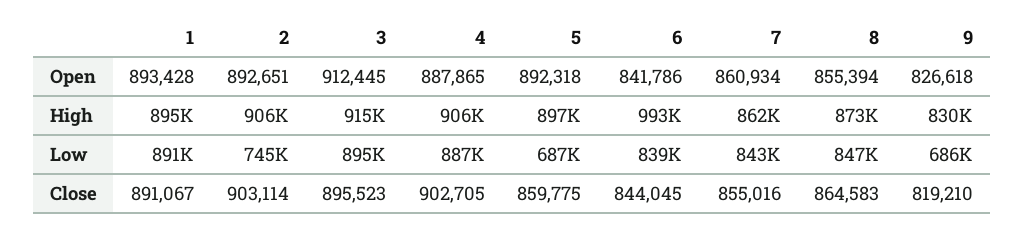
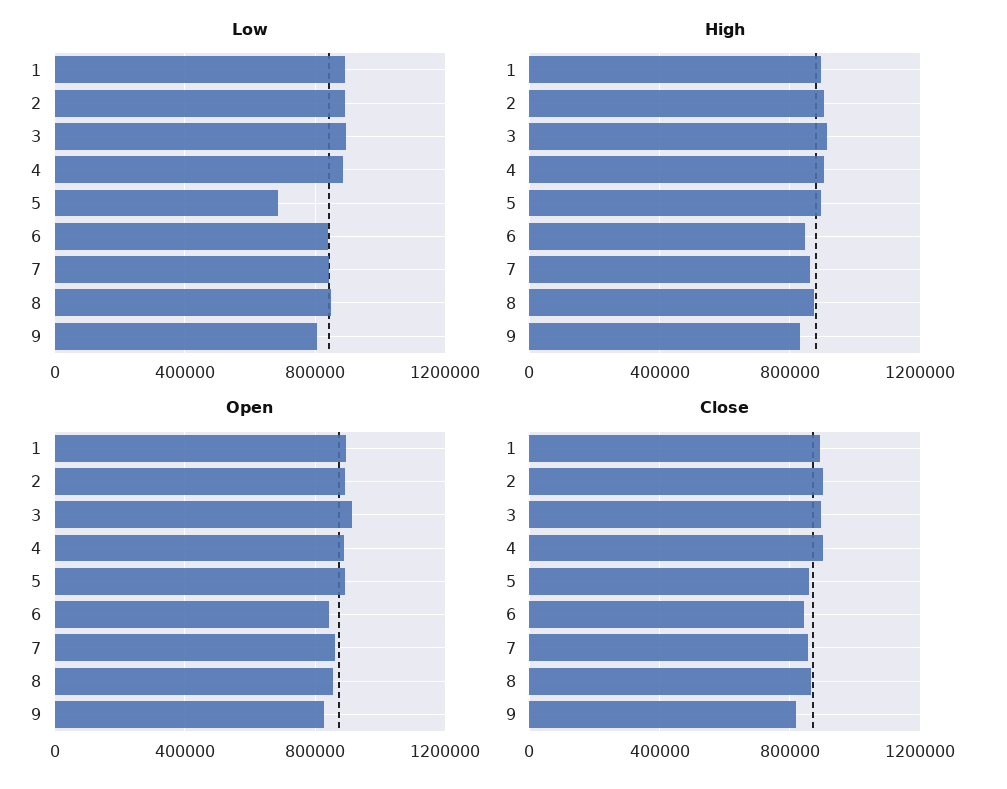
High, 6: 993000 -> 850000
Low, 2: 745000 -> 900000
Low, 9: 686000 -> 800000

